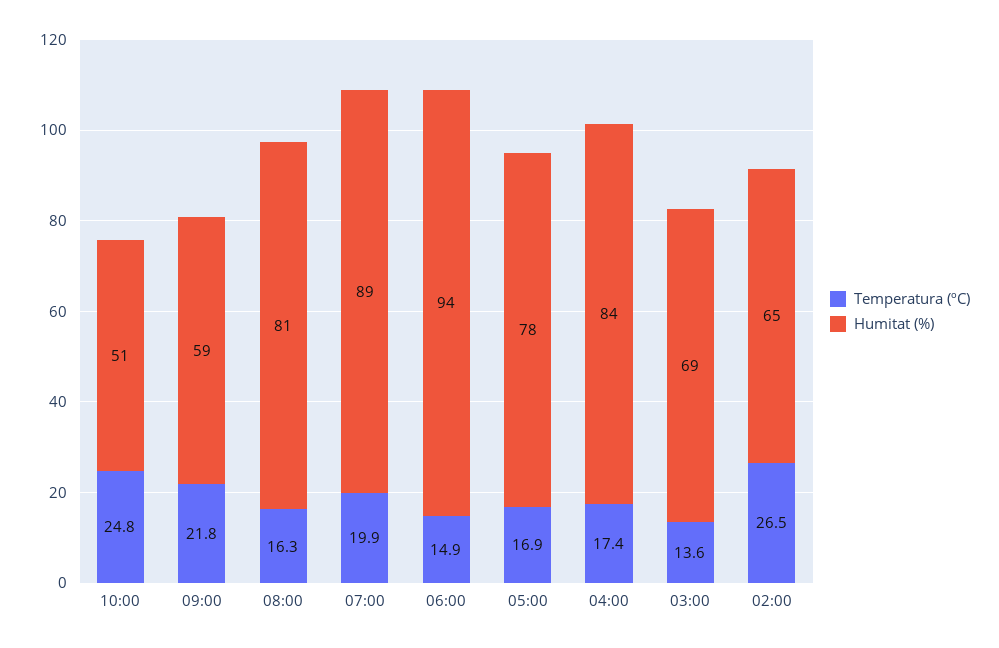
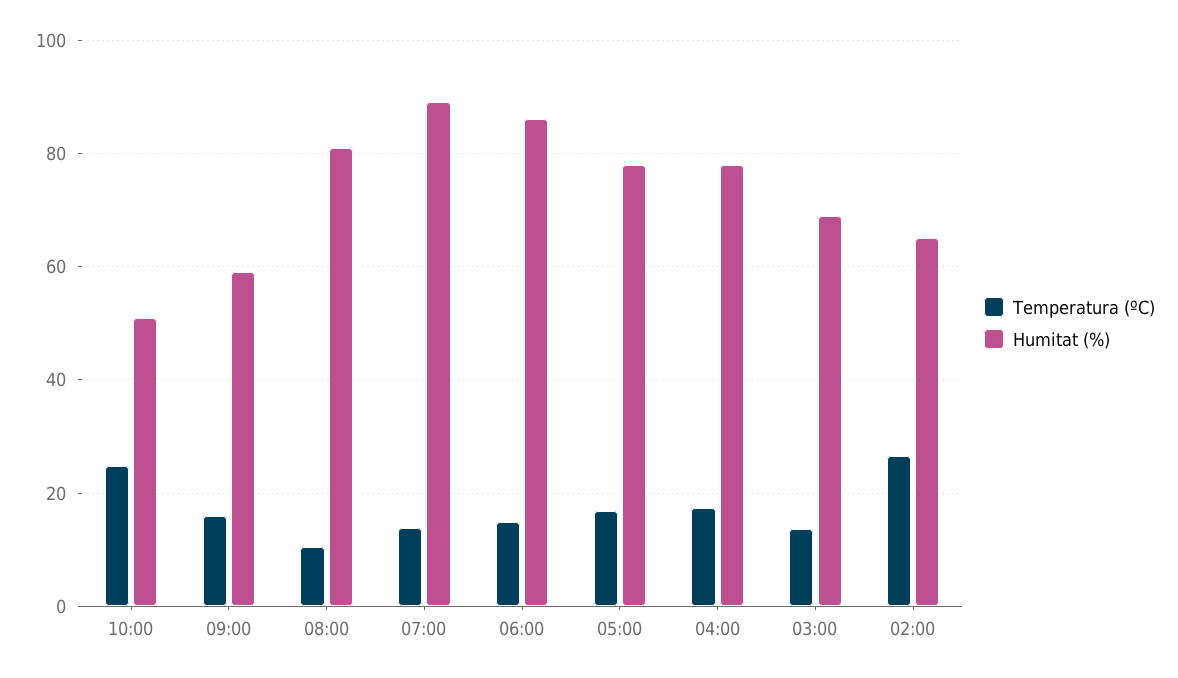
Temperatura (ºC), 09:00: 21.8 -> 16
Temperatura (ºC), 08:00: 16.3 -> 10
Temperatura (ºC), 07:00: 19.9 -> 14
Humitat (%), 06:00: 94 -> 86
Humitat (%), 04:00: 84 -> 78

